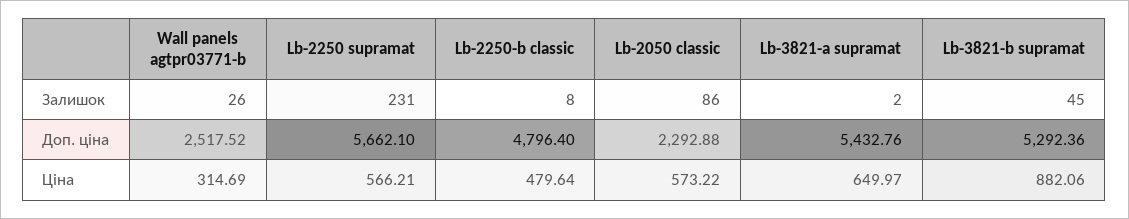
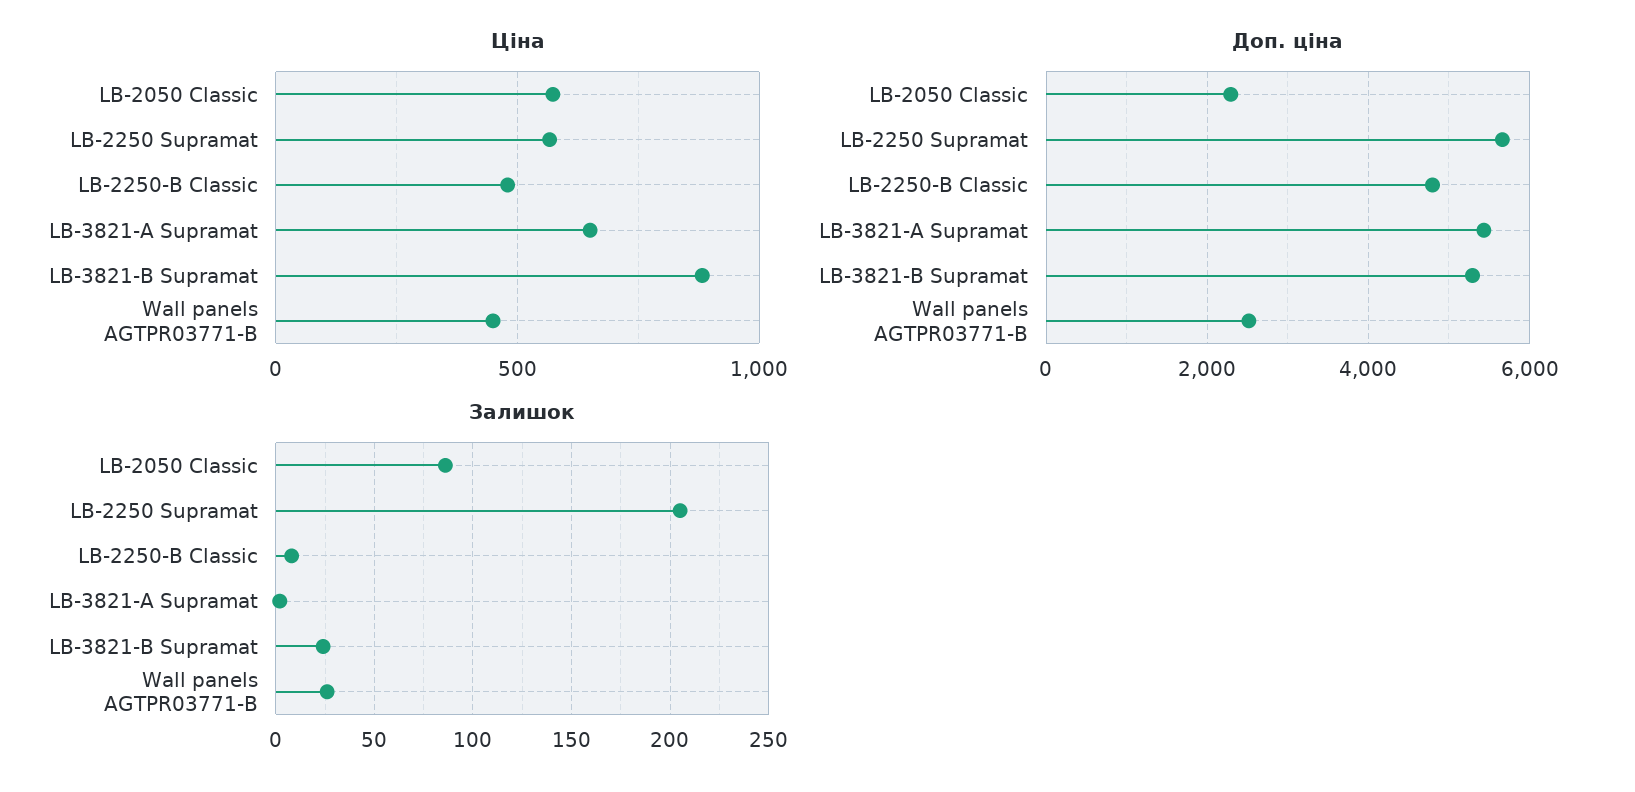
Залишок, Lb-2250 supramat: 231 -> 205
Залишок, Lb-3821-b supramat: 45 -> 25
Ціна, Wall panels agtpr03771-b: 314.69 -> 450

